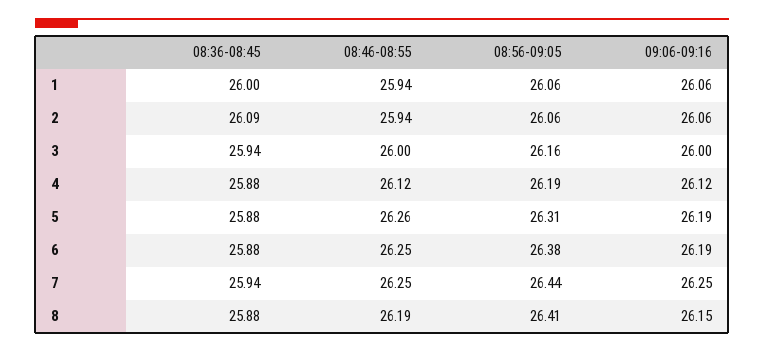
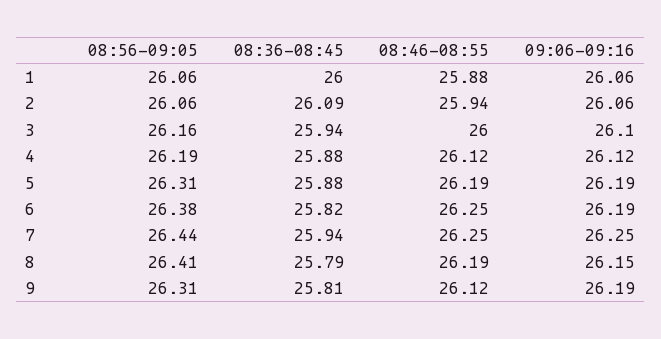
08:46-08:55, 1: 25.94 -> 25.88
09:06-09:16, 3: 26 -> 26.1
08:46-08:55, 5: 26.26 -> 26.19
08:36-08:45, 6: 25.88 -> 25.82
08:36-08:45, 8: 25.88 -> 25.79
08:56-09:05, 9: none -> 26.31
08:36-08:45, 9: none -> 25.81
08:46-08:55, 9: none -> 26.12
09:06-09:16, 9: none -> 26.19

